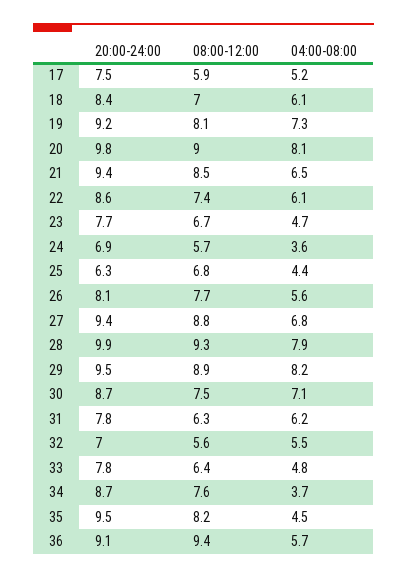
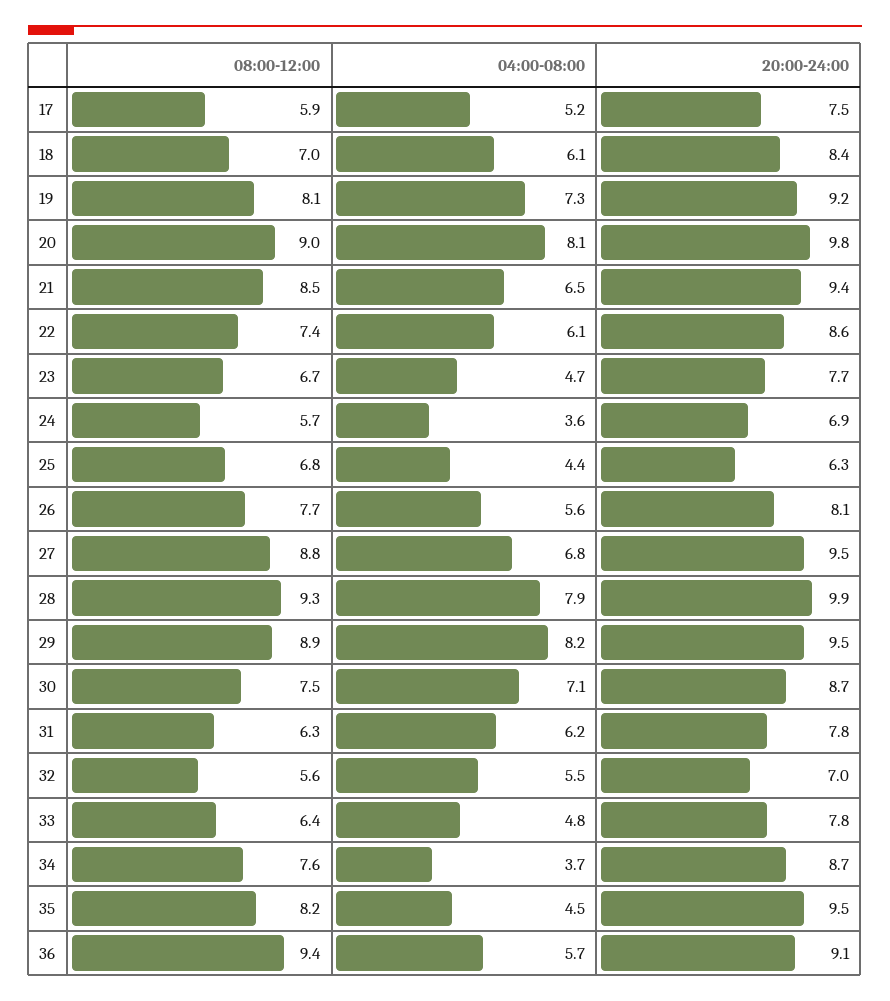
20:00-24:00, 27: 9.4 -> 9.5

